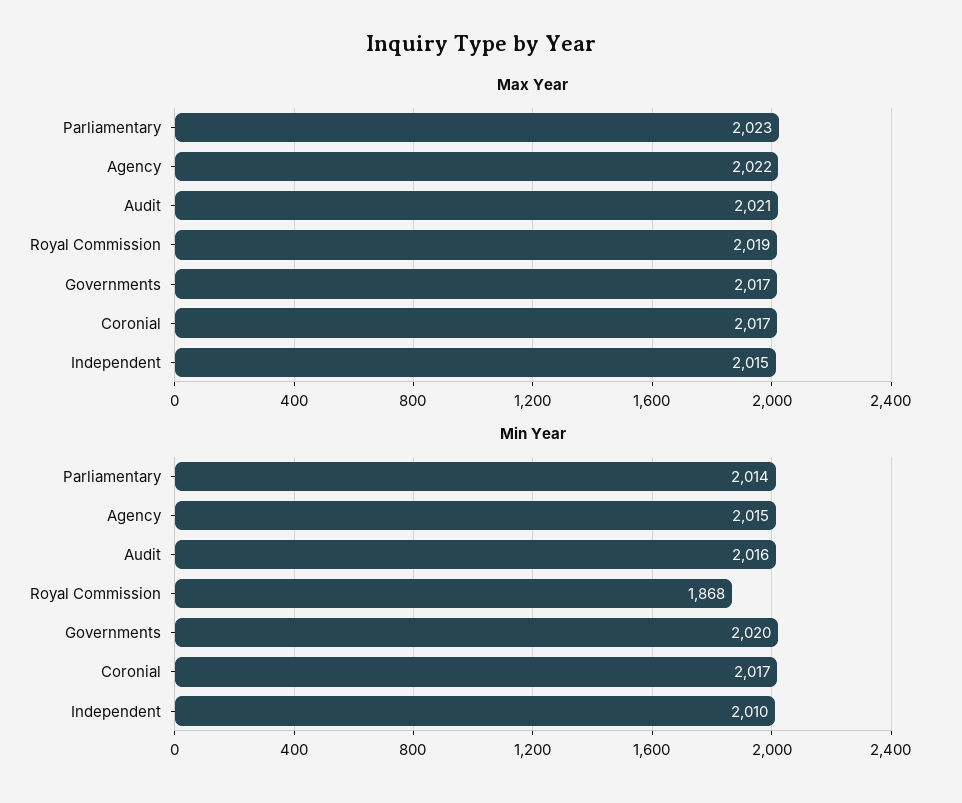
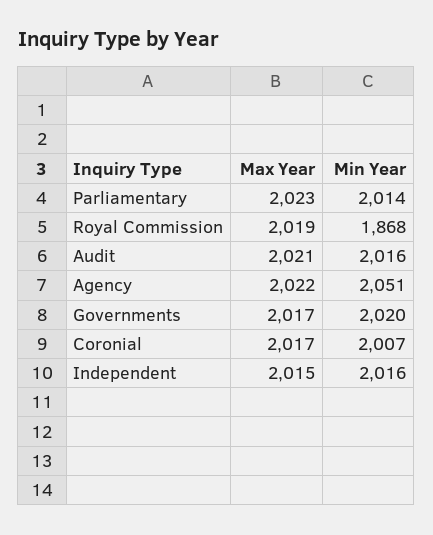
Min Year, Agency: 2015 -> 2051
Min Year, Coronial: 2017 -> 2007
Min Year, Independent: 2010 -> 2016

